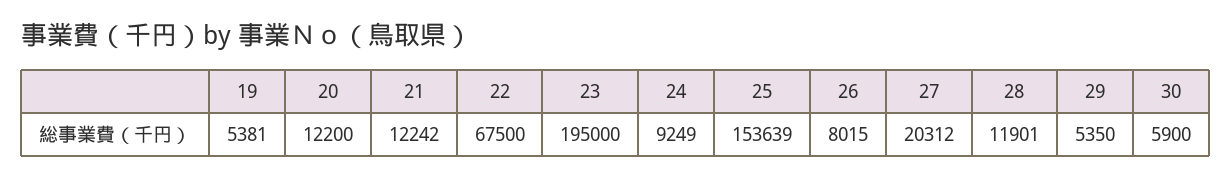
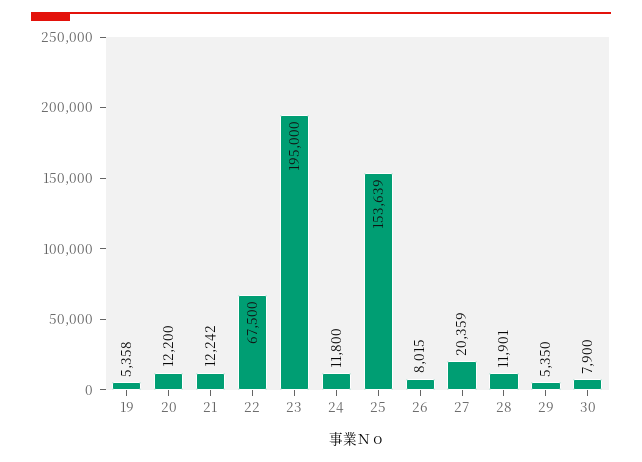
19: 5381 -> 5358
24: 9249 -> 11800
27: 20312 -> 20359
30: 5900 -> 7900

